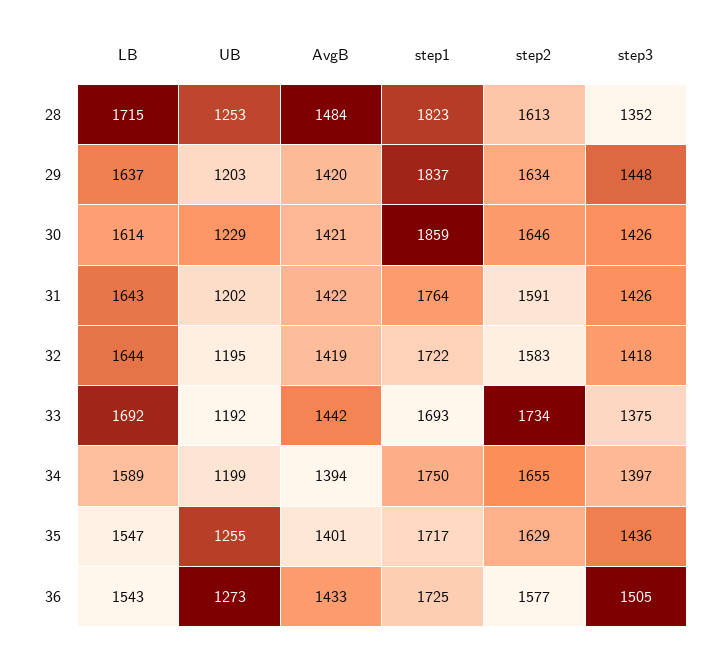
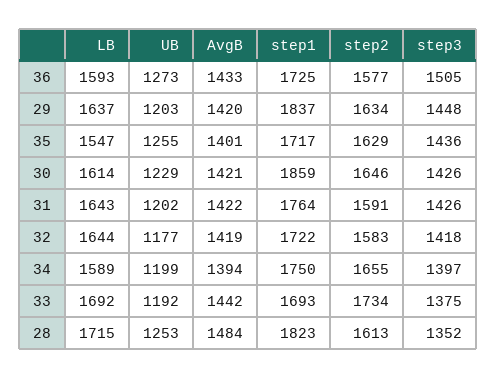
UB, 32: 1195 -> 1177
LB, 36: 1543 -> 1593

